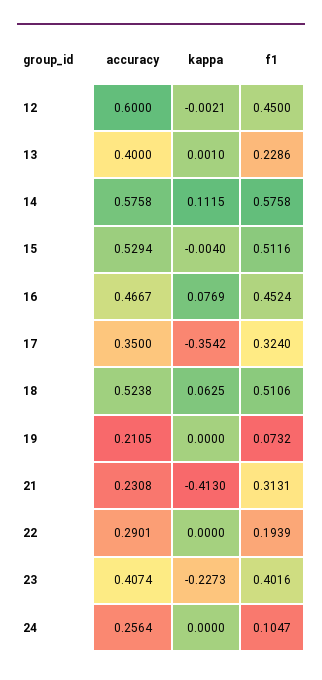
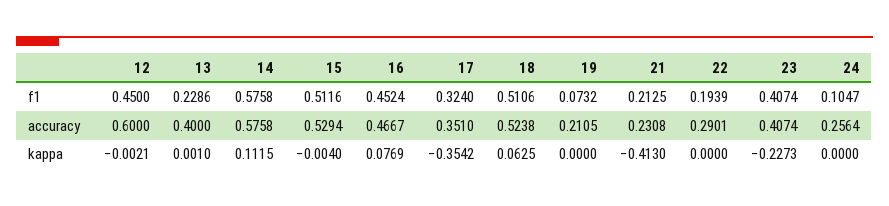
accuracy, 17: 0.35 -> 0.351
f1, 21: 0.3131 -> 0.2125
f1, 23: 0.4016 -> 0.4074

